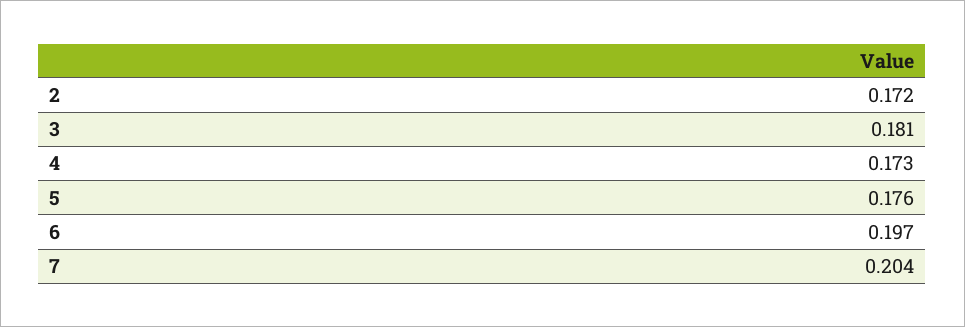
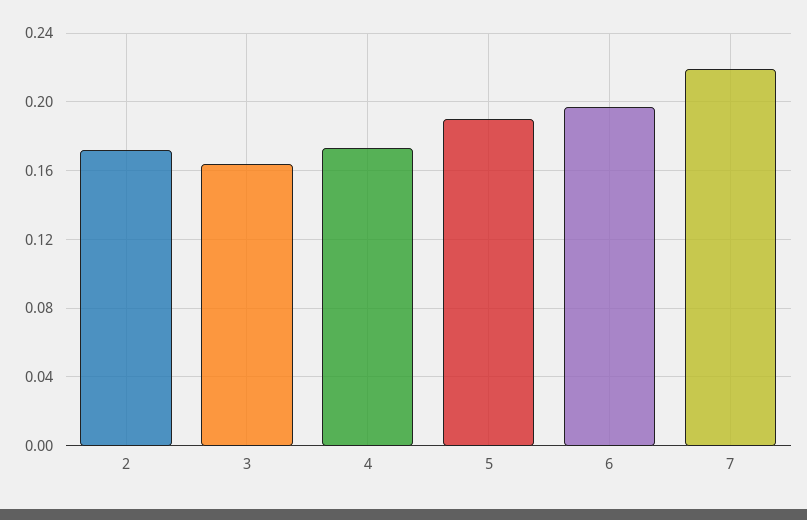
3: 0.181 -> 0.165
5: 0.176 -> 0.19
7: 0.204 -> 0.22

